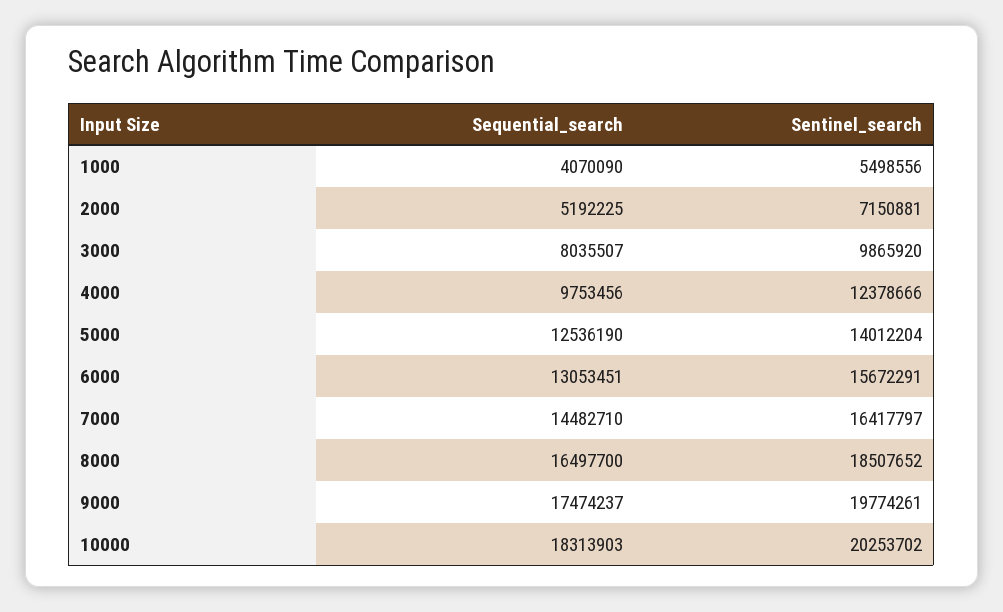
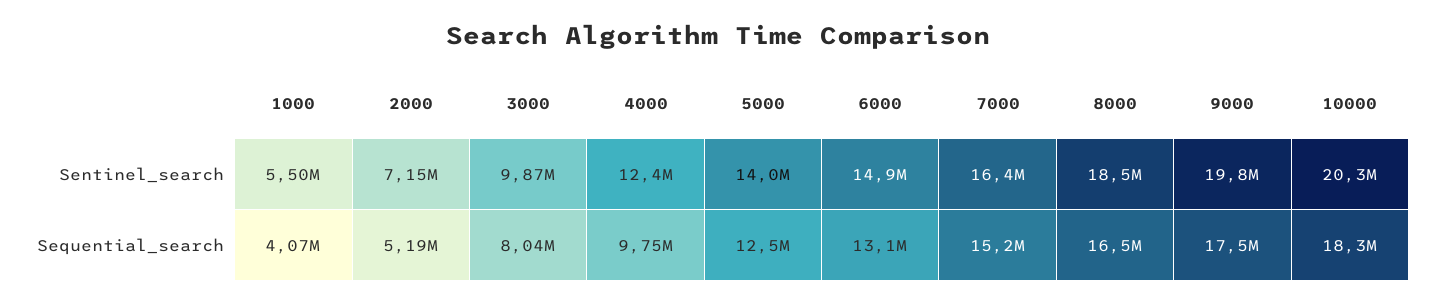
Sentinel_search, 6000: 15672291 -> 14900000
Sequential_search, 7000: 14482710 -> 15200000

